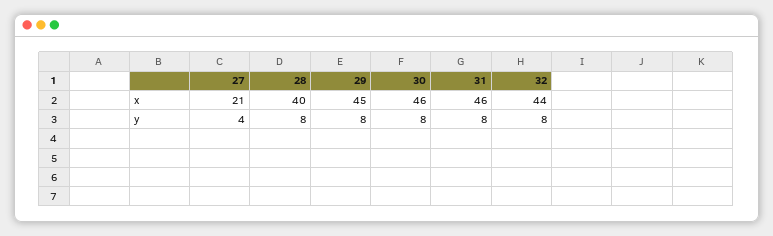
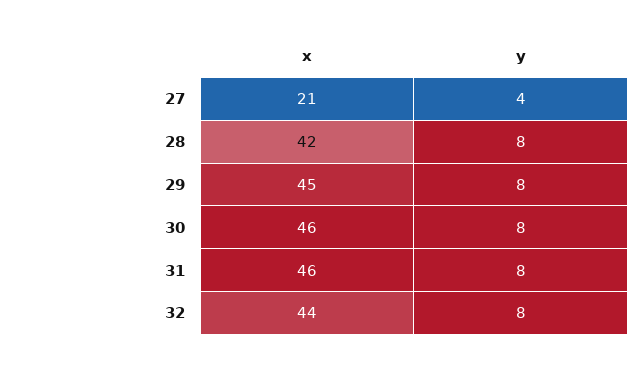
28, x: 40 -> 42

